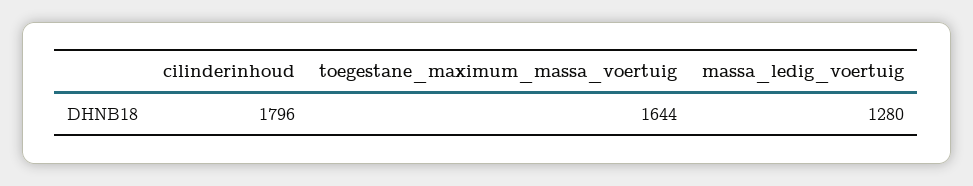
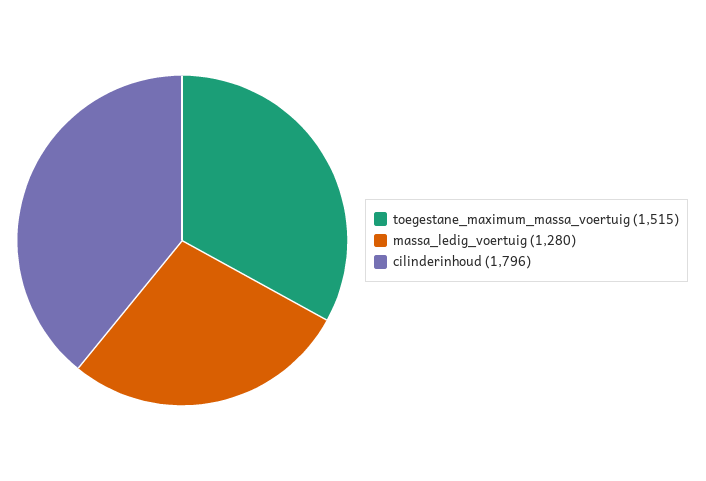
toegestane_maximum_massa_voertuig: 1644 -> 1515

